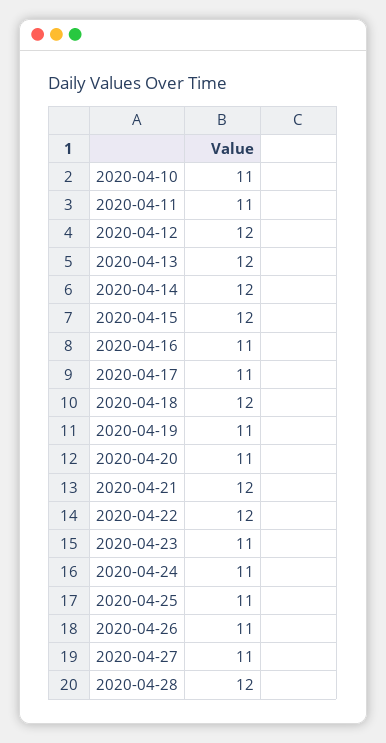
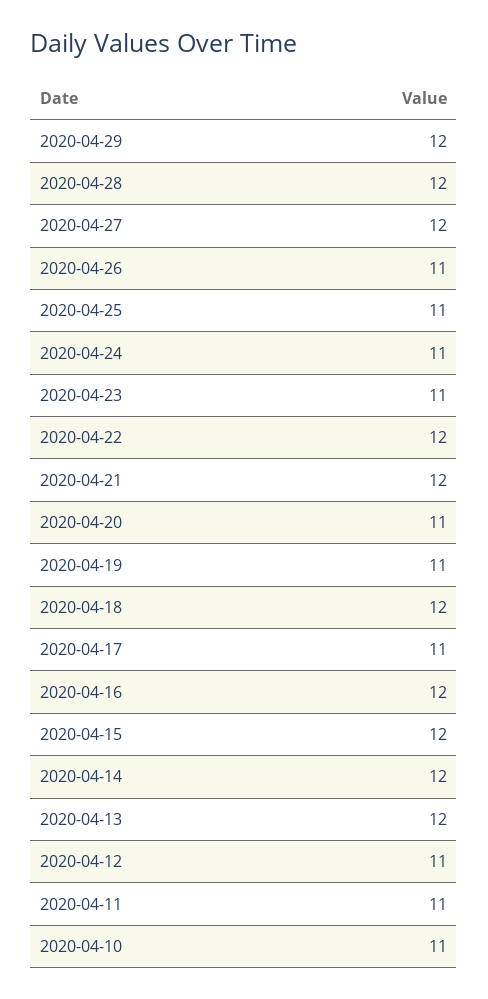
2020-04-12: 12 -> 11
2020-04-16: 11 -> 12
2020-04-27: 11 -> 12
2020-04-29: none -> 12

